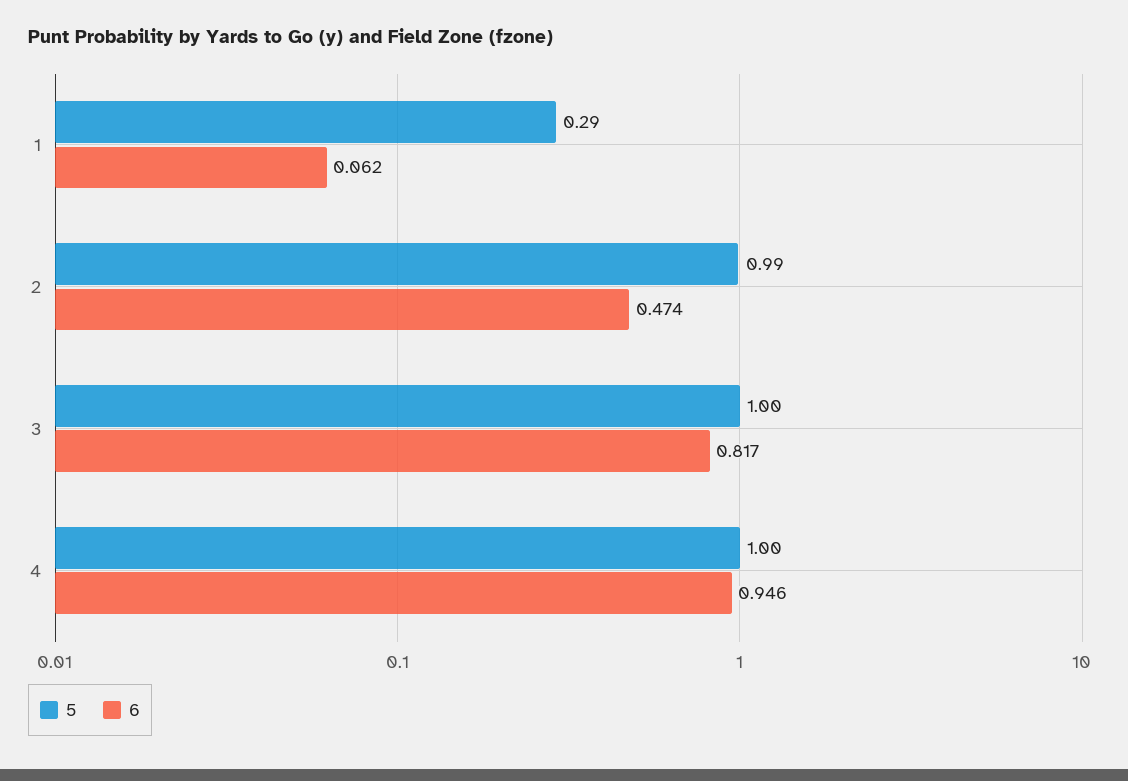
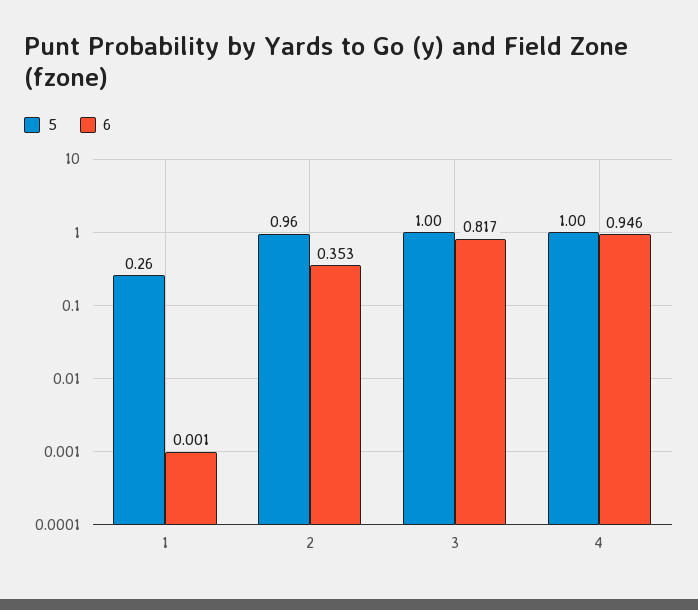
5, 1: 0.29 -> 0.26
6, 1: 0.062 -> 0.001
5, 2: 0.99 -> 0.96
6, 2: 0.474 -> 0.353

